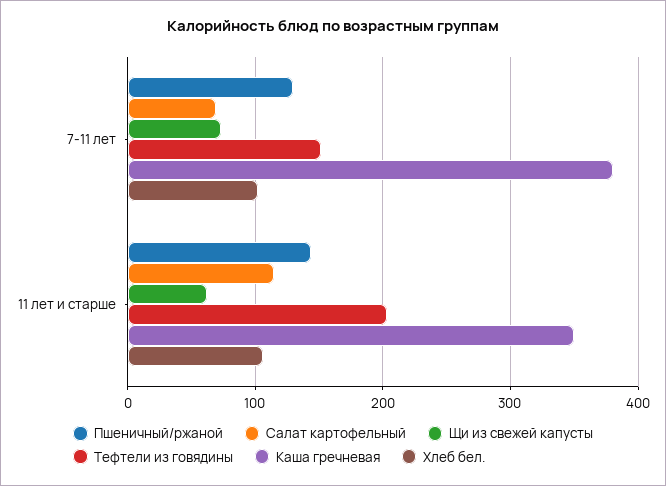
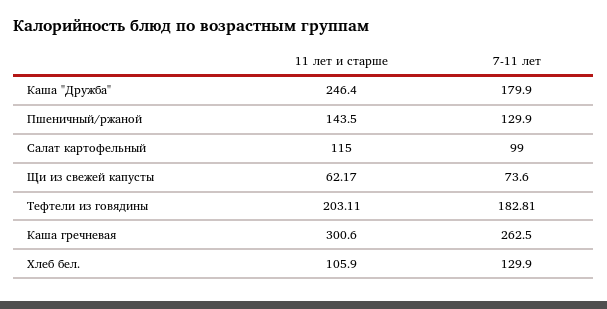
Салат картофельный, 7-11 лет: 70 -> 99
Тефтели из говядины, 7-11 лет: 150 -> 182.81
Каша гречневая, 7-11 лет: 380 -> 262.5
Хлеб бел., 7-11 лет: 100 -> 129.9
Каша гречневая, 11 лет и старше: 350 -> 300.6
Каша "Дружба", 11 лет и старше: none -> 246.4
Каша "Дружба", 7-11 лет: none -> 179.9

